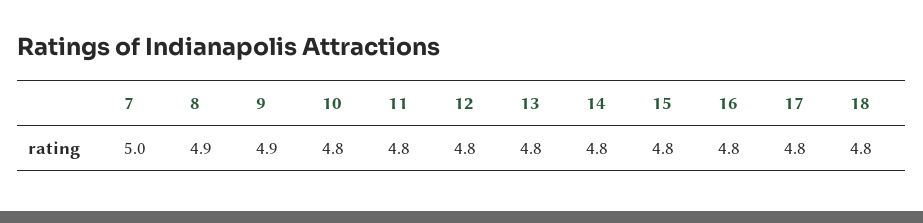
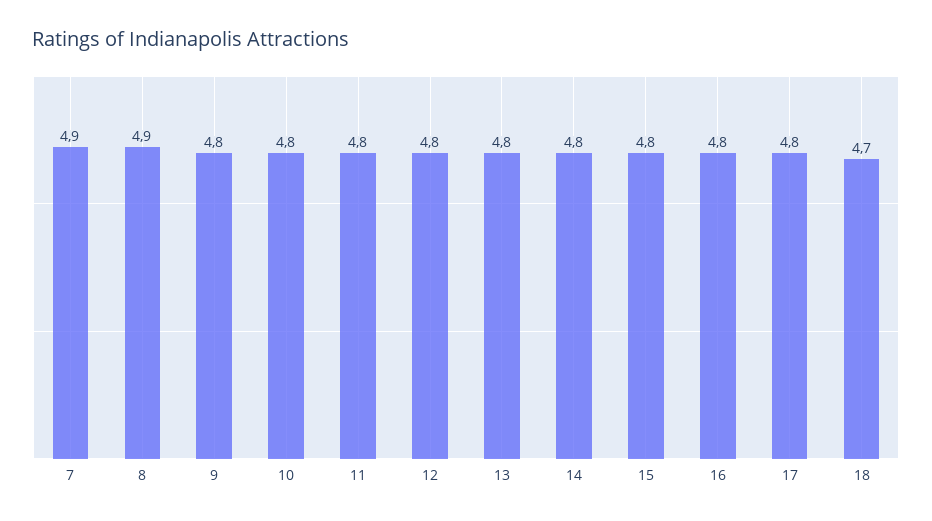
7: 5 -> 4.9
9: 4.9 -> 4.8
18: 4.8 -> 4.7

